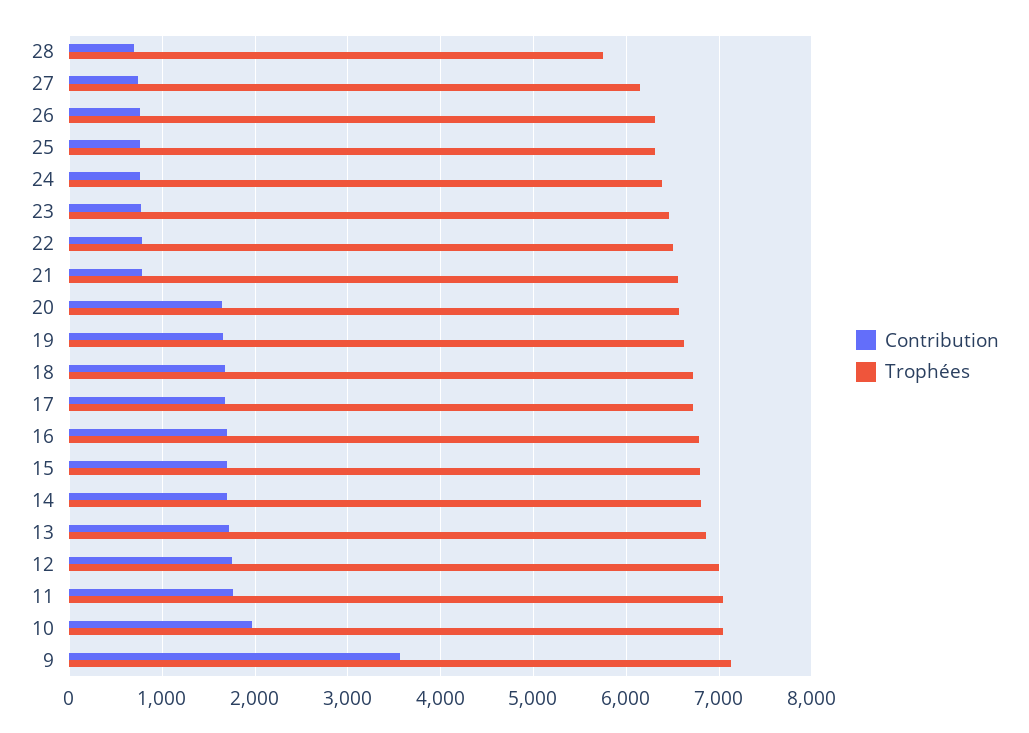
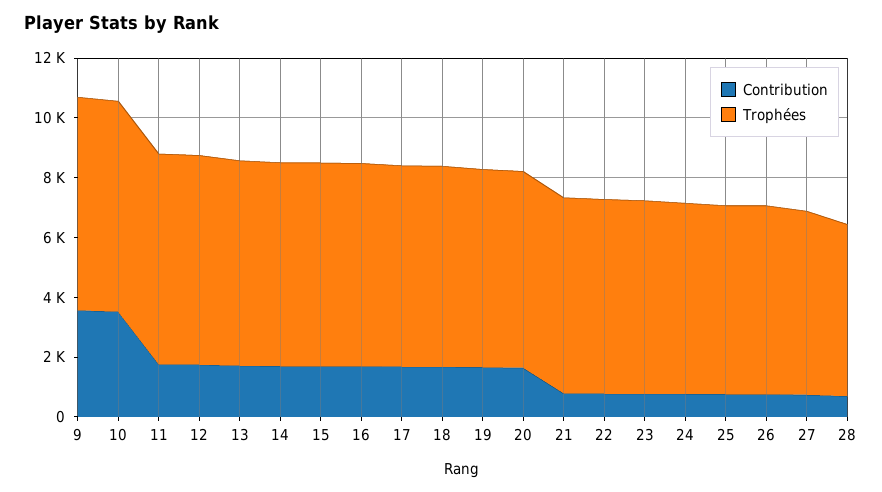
Contribution, 10: 2000 -> 3500

